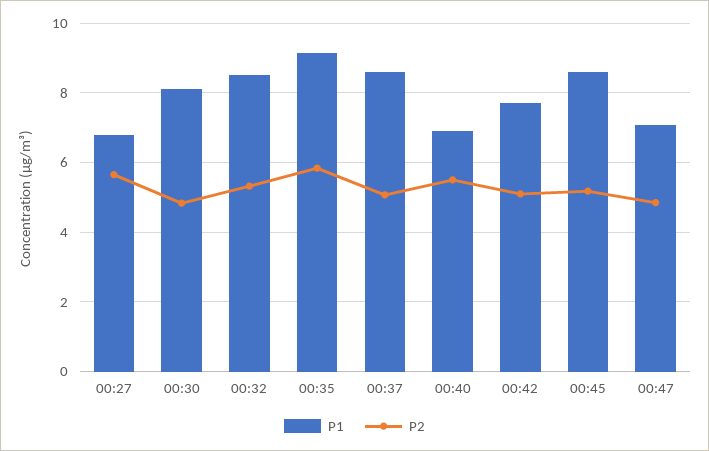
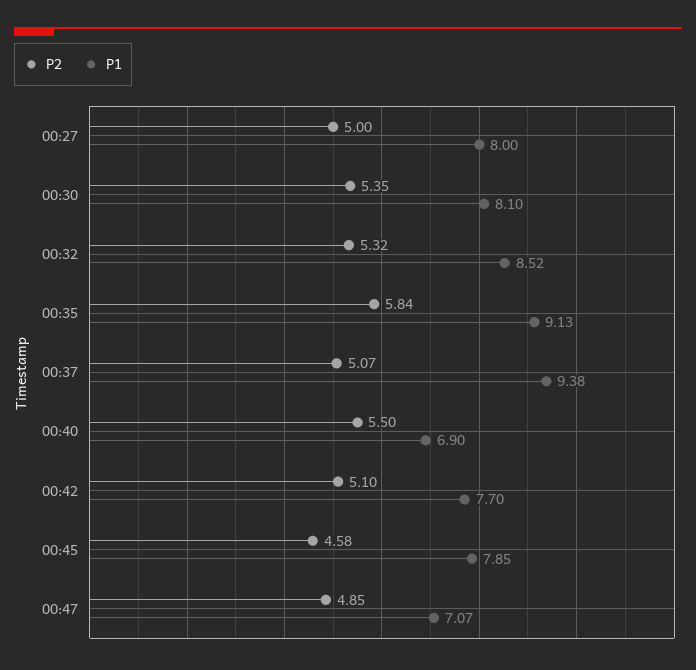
P1, 00:27: 6.8 -> 8
P2, 00:27: 5.6 -> 5
P2, 00:30: 4.8 -> 5.35
P1, 00:37: 8.6 -> 9.38
P1, 00:45: 8.6 -> 7.85
P2, 00:45: 5.2 -> 4.58

